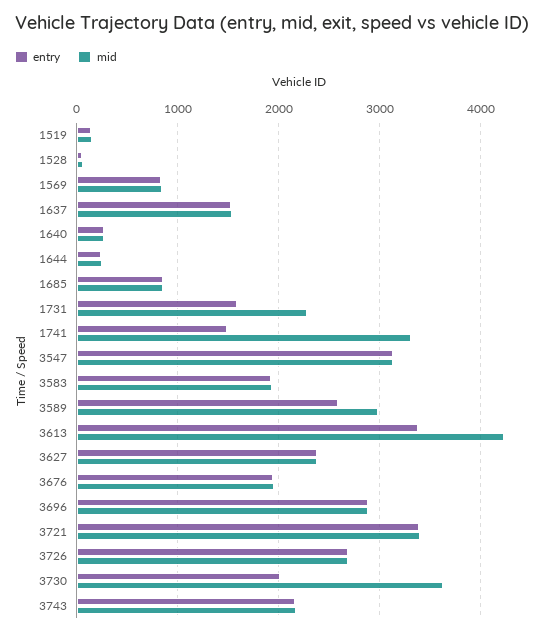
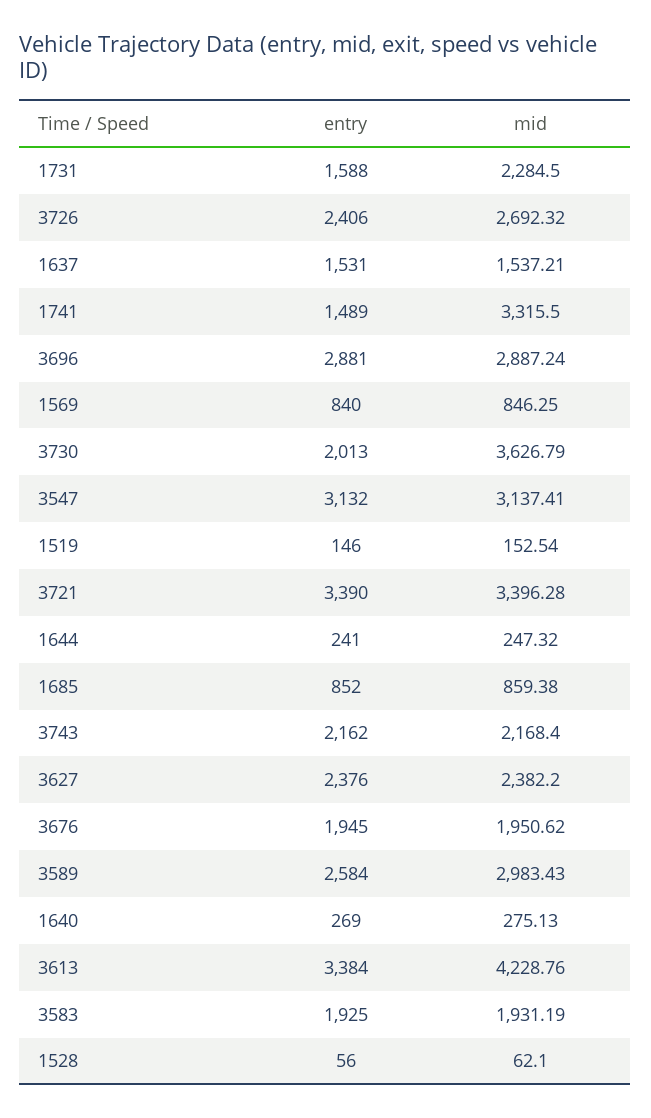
entry, 3726: 2700 -> 2406

